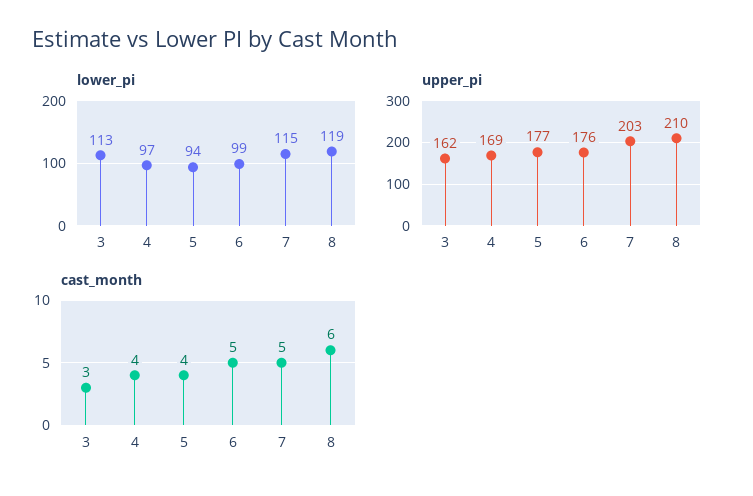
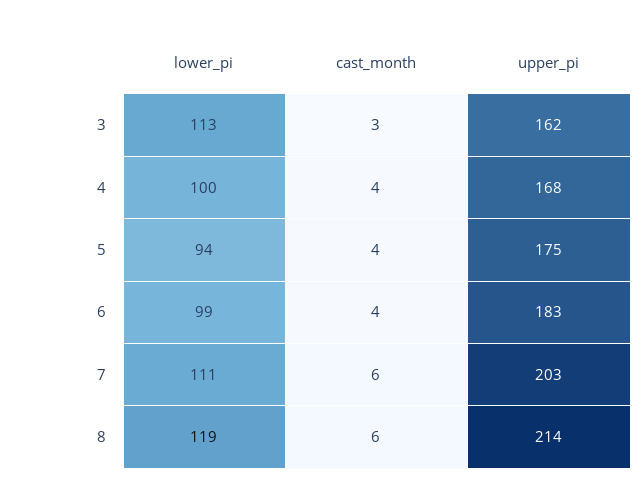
lower_pi, 4: 97 -> 100
lower_pi, 7: 115 -> 111
upper_pi, 4: 169 -> 168
upper_pi, 5: 177 -> 175
upper_pi, 6: 176 -> 183
upper_pi, 8: 210 -> 214
cast_month, 6: 5 -> 4
cast_month, 7: 5 -> 6

